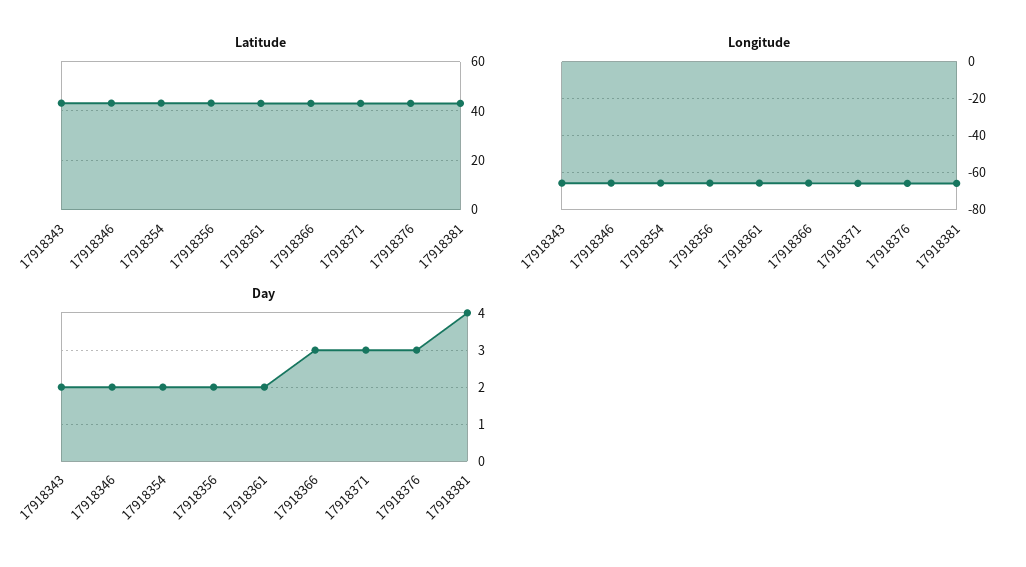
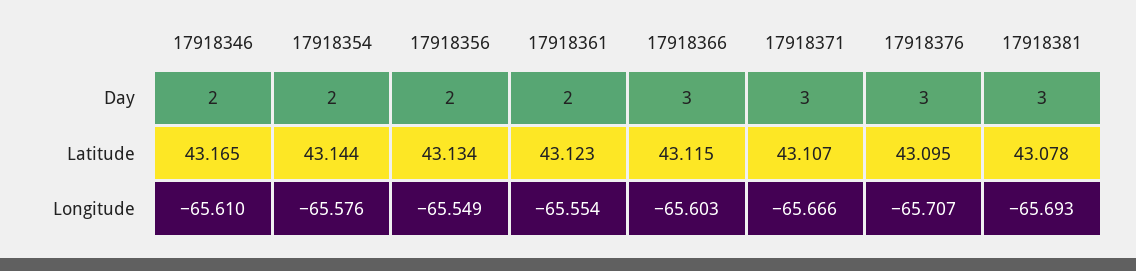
Latitude, 17918343: 42.5 -> none
Longitude, 17918343: -65 -> none
Day, 17918343: 2 -> none
Day, 17918381: 4 -> 3

